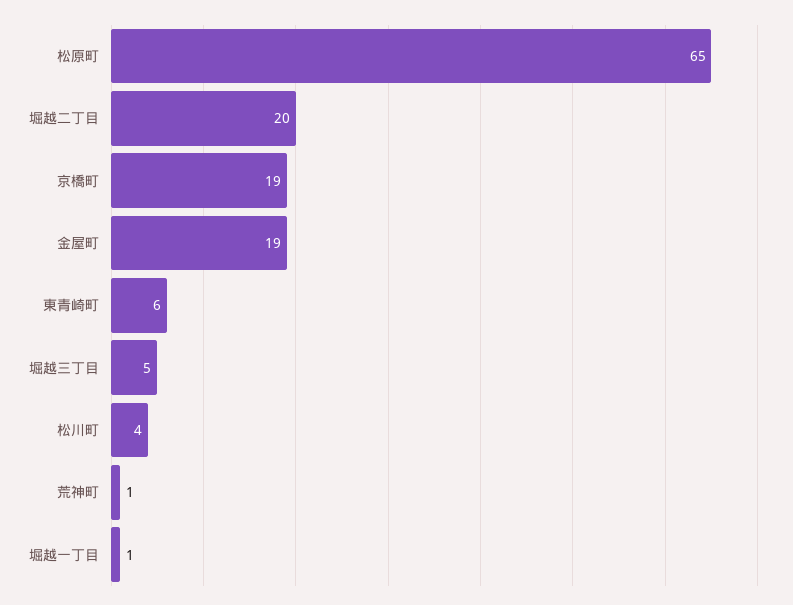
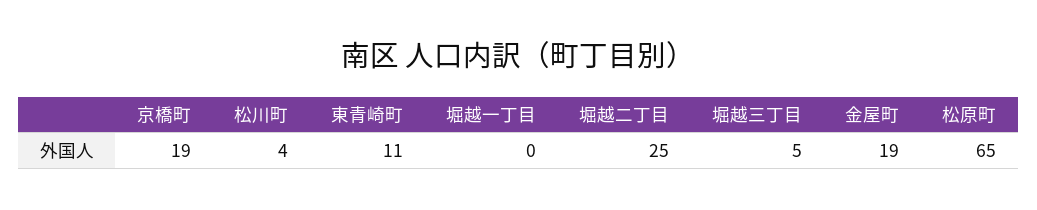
堀越二丁目: 20 -> 25
東青崎町: 6 -> 11
荒神町: 1 -> none
堀越一丁目: 1 -> 0

